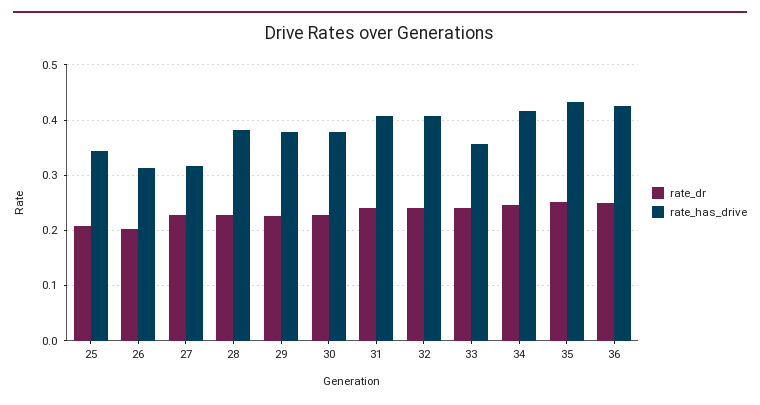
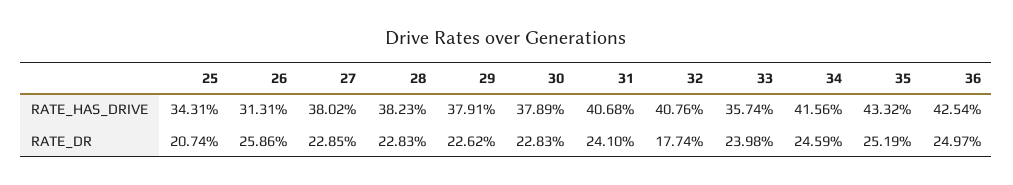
rate_dr, 26: 0.2 -> 0.2586
rate_has_drive, 27: 0.32 -> 0.3802
rate_dr, 32: 0.24 -> 0.1774

